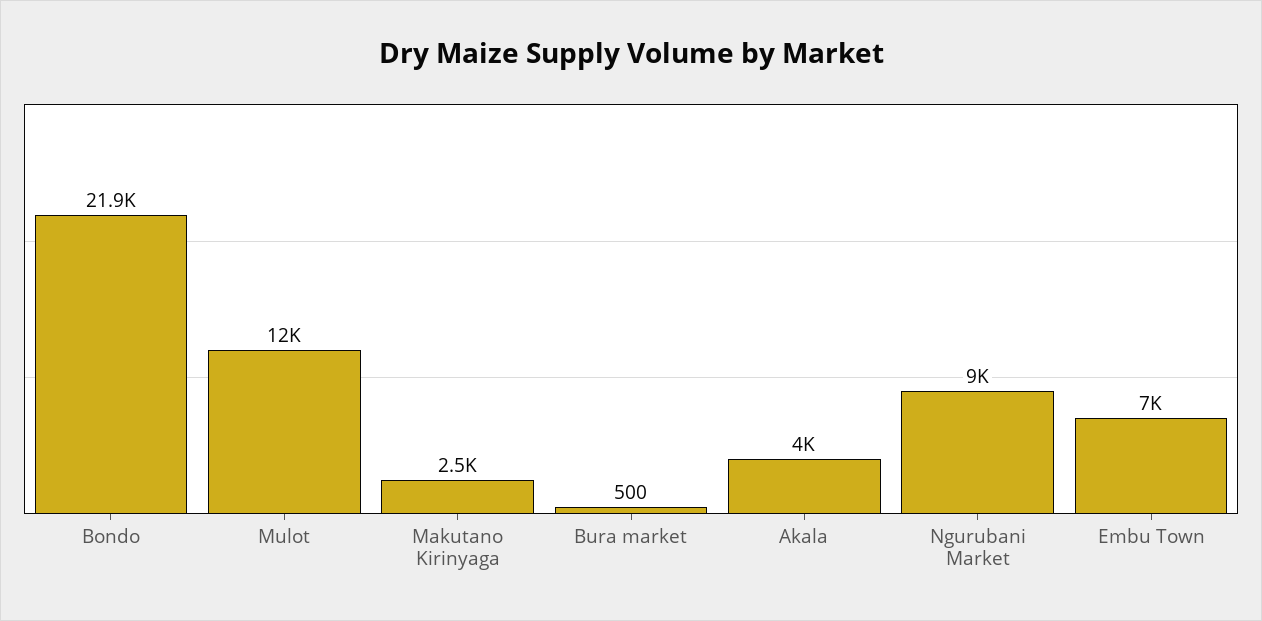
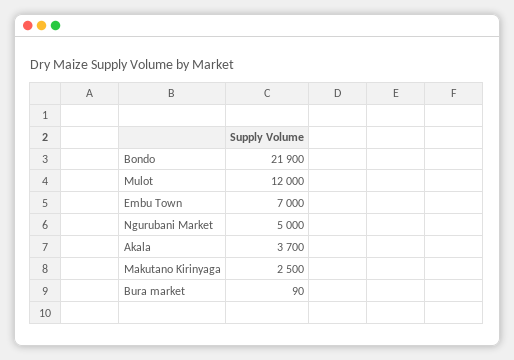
Bura market: 500 -> 90
Akala: 4000 -> 3700
Ngurubani Market: 9000 -> 5000

